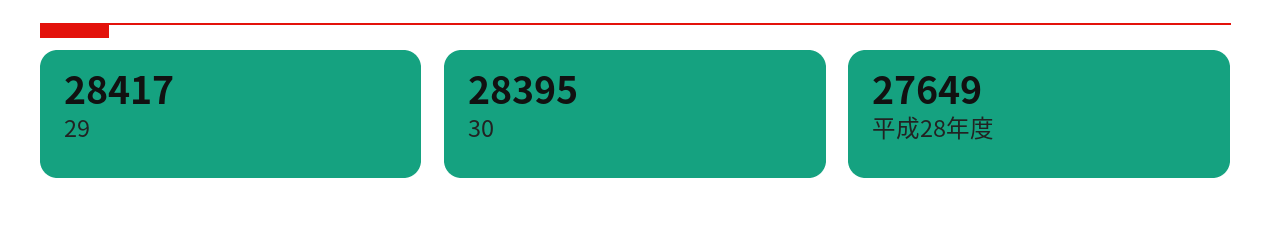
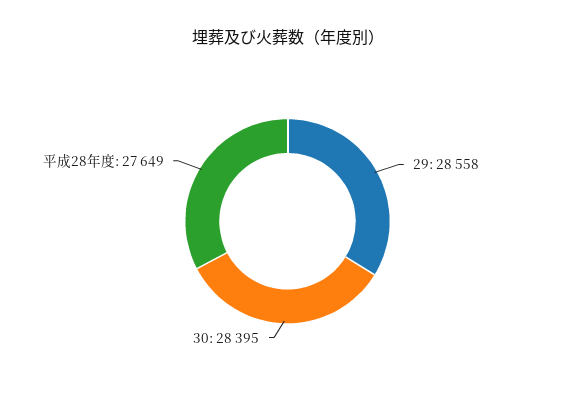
29: 28417 -> 28558

